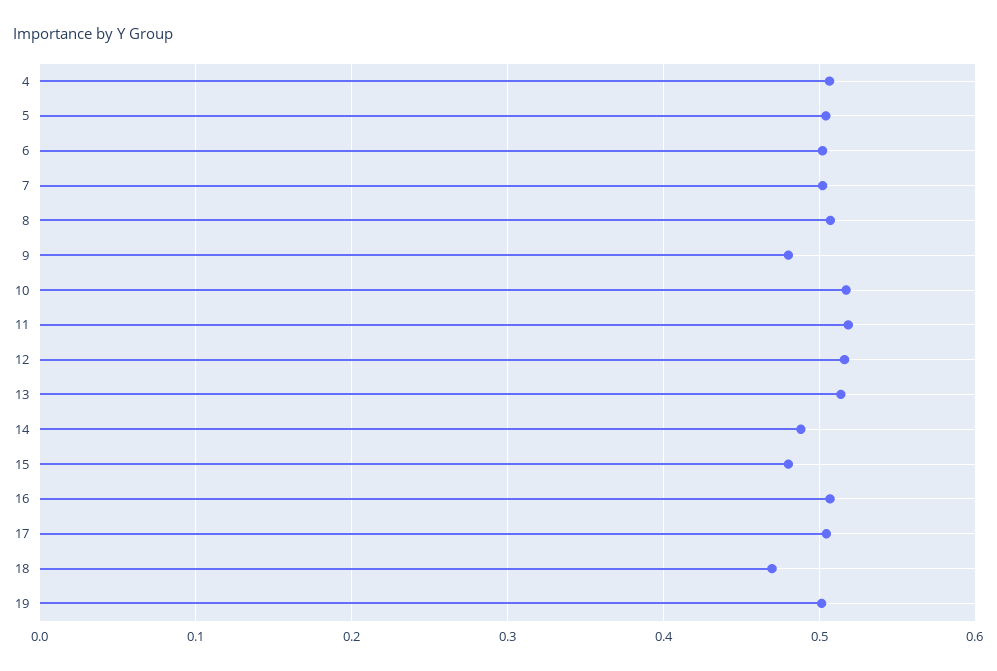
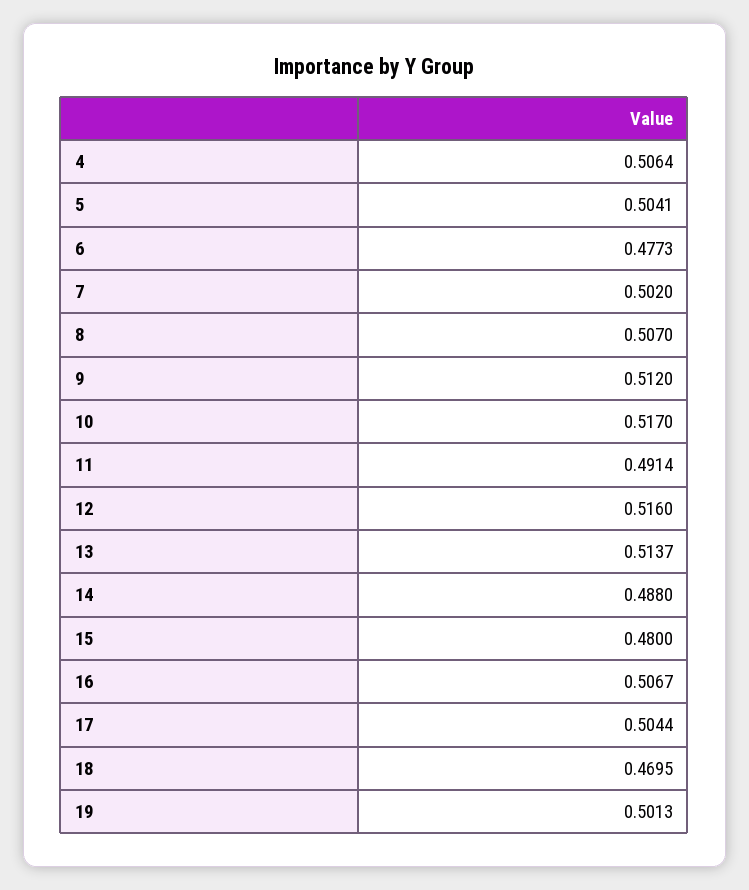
6: 0.5 -> 0.4773
9: 0.48 -> 0.512
11: 0.52 -> 0.4914

